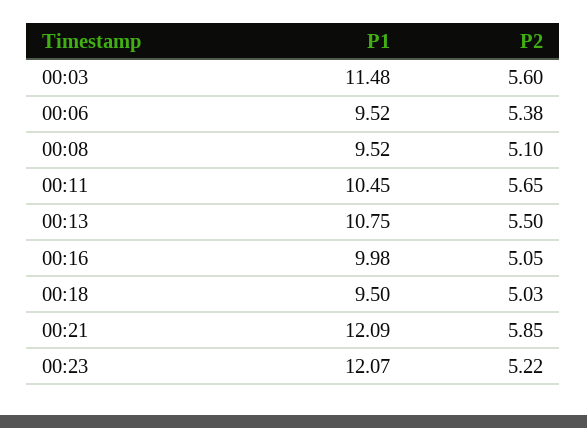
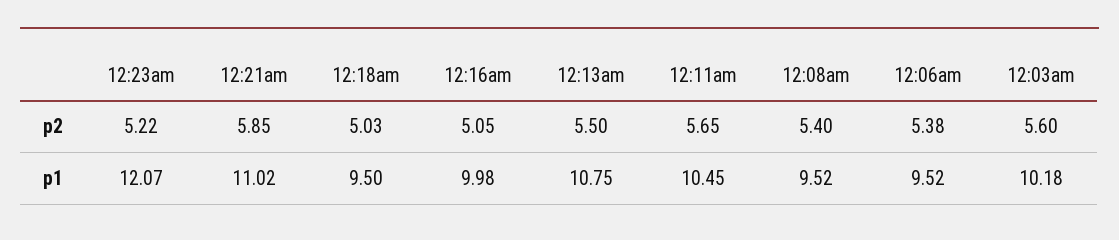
P1, 00:03: 11.48 -> 10.18
P2, 00:08: 5.1 -> 5.4
P1, 00:21: 12.09 -> 11.02

